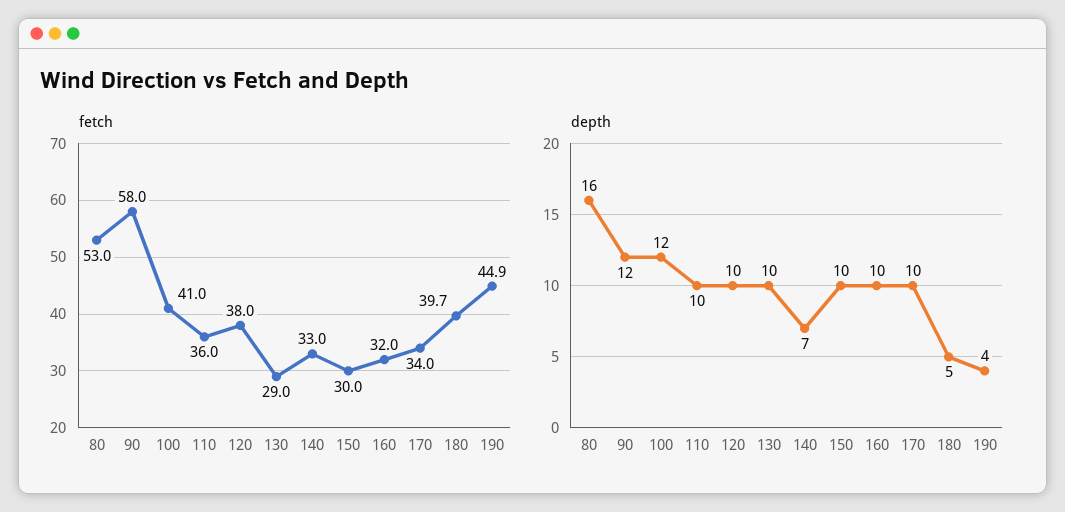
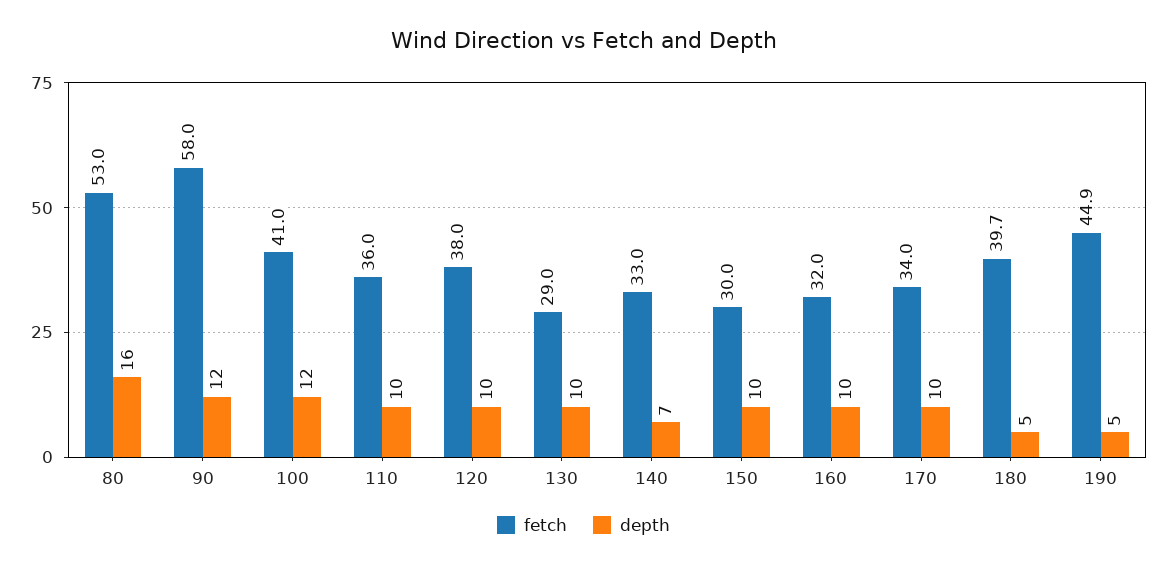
depth, 190: 4 -> 5

